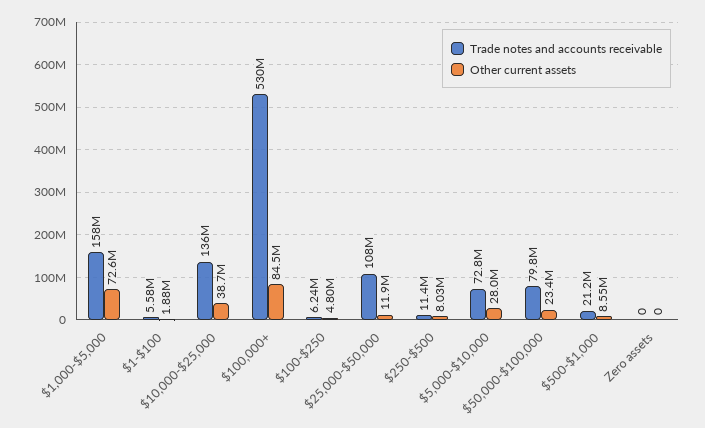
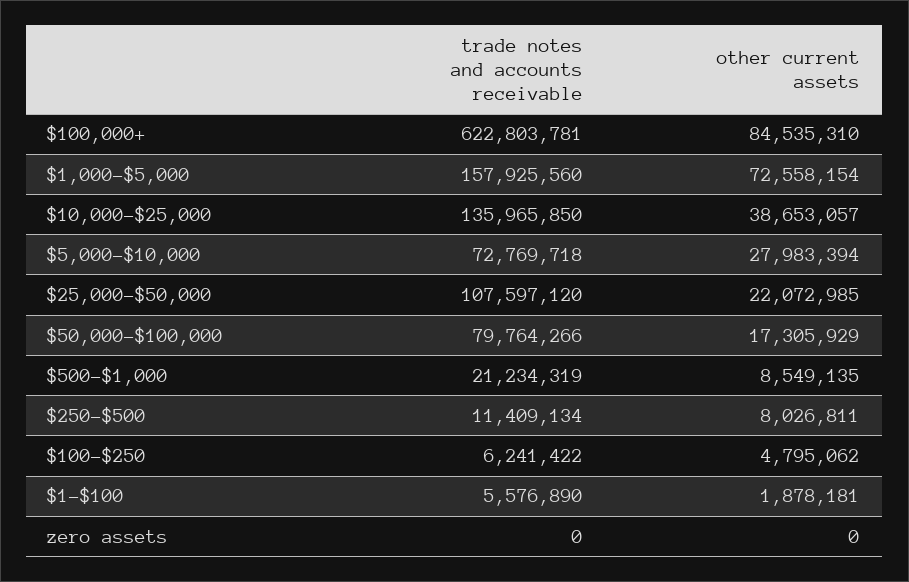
Trade notes and accounts receivable, $100,000+: 530000000 -> 622803781
Other current assets, $25,000-$50,000: 11900000 -> 22072985
Other current assets, $50,000-$100,000: 23400000 -> 17305929

